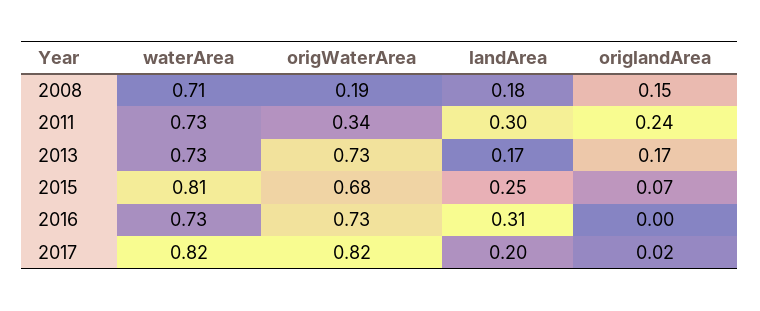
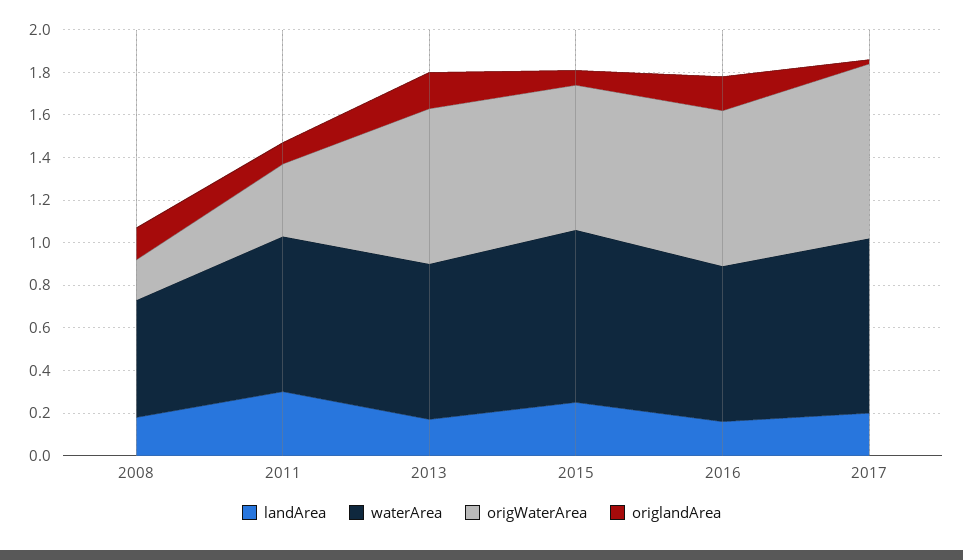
waterArea, 2008: 0.71 -> 0.55
origlandArea, 2011: 0.24 -> 0.1
landArea, 2016: 0.31 -> 0.15
origlandArea, 2016: 0 -> 0.15

